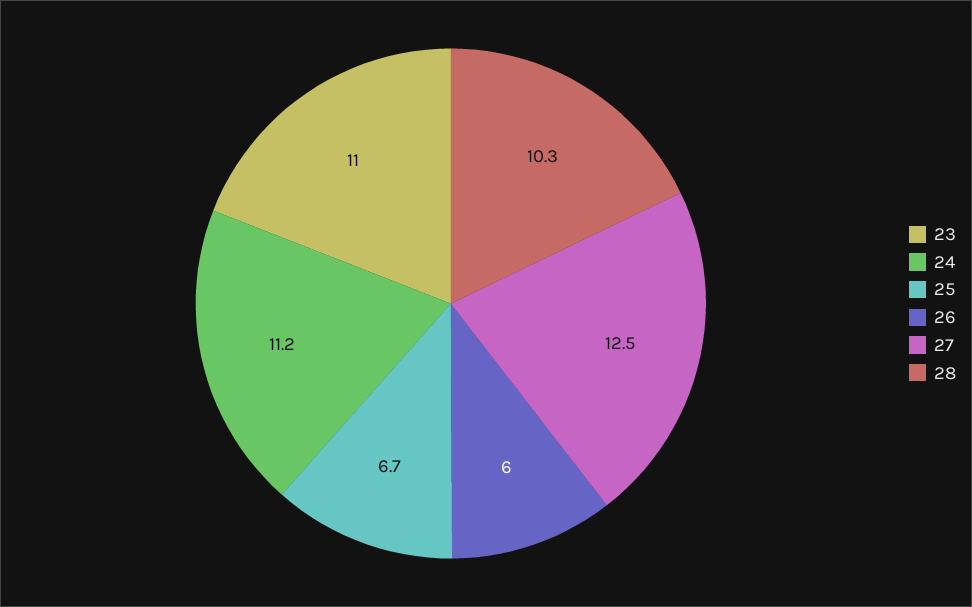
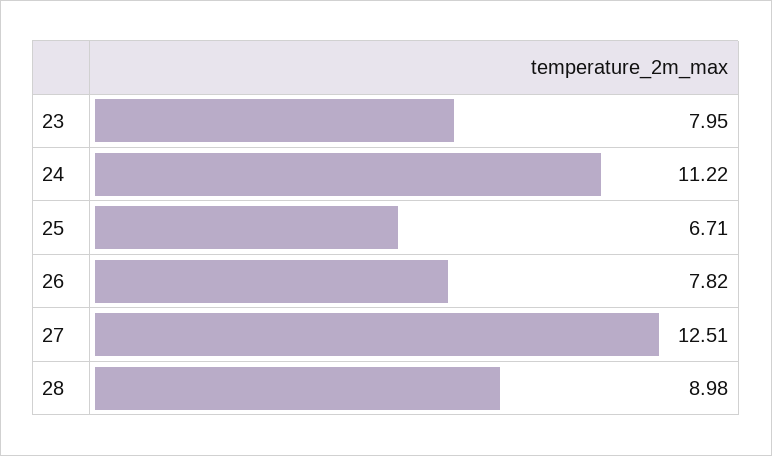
23: 11 -> 7.95
26: 6 -> 7.82
28: 10.3 -> 8.98

